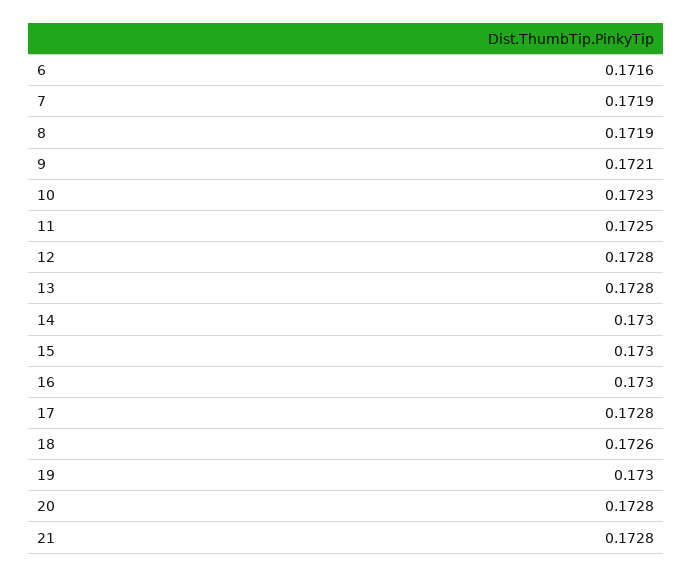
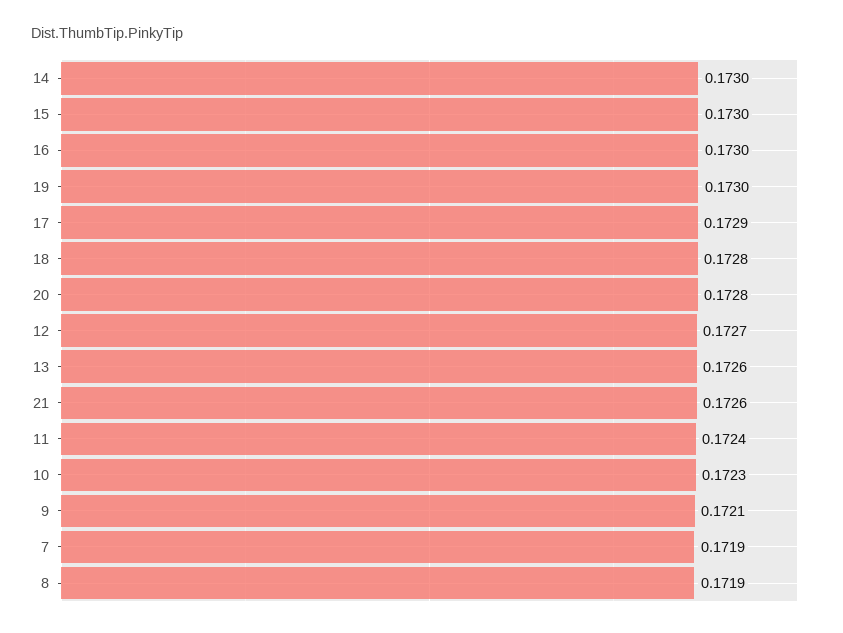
6: 0.1716 -> none
11: 0.1725 -> 0.1724
12: 0.1728 -> 0.1727
13: 0.1728 -> 0.1726
17: 0.1728 -> 0.1729
18: 0.1726 -> 0.1728
21: 0.1728 -> 0.1726

